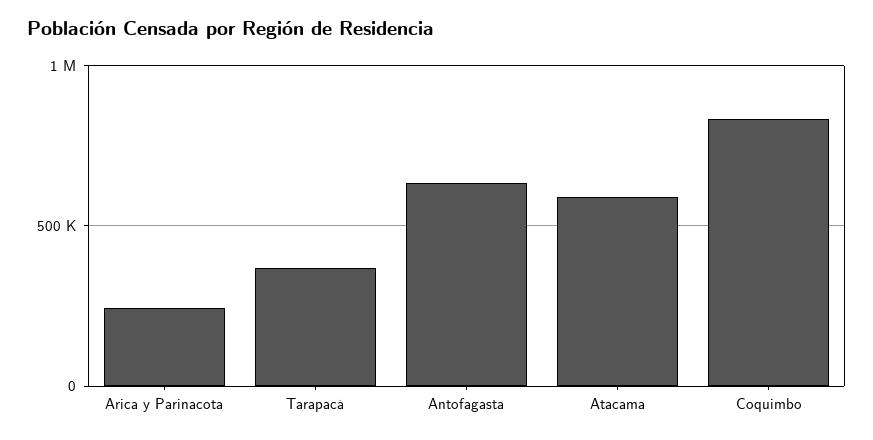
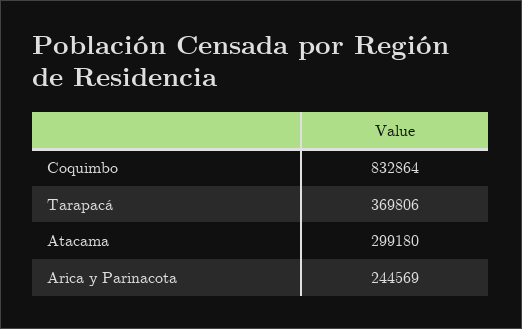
Antofagasta: 650000 -> none
Atacama: 600000 -> 299180

